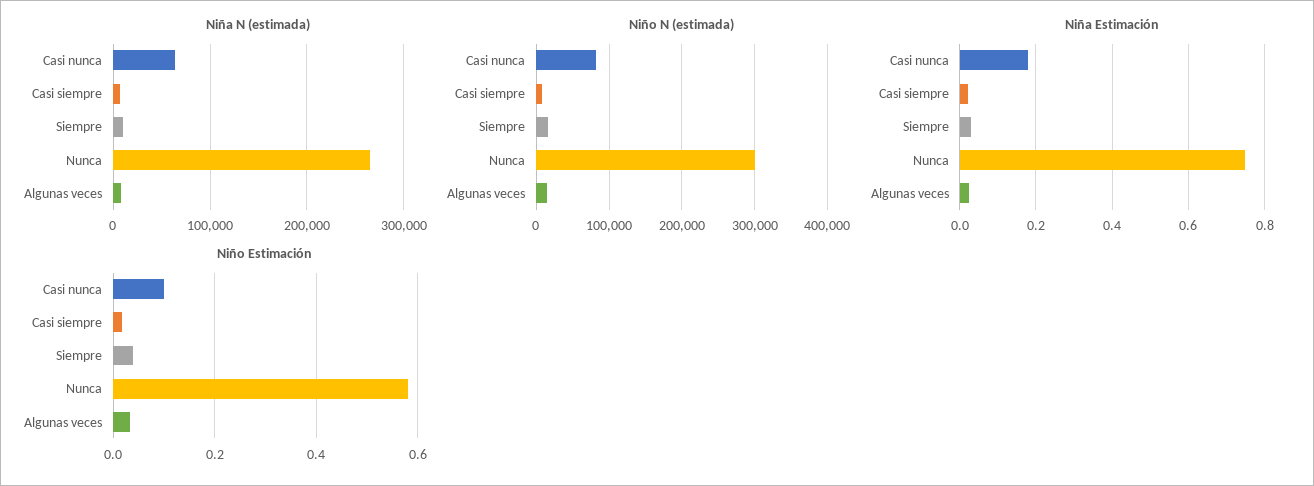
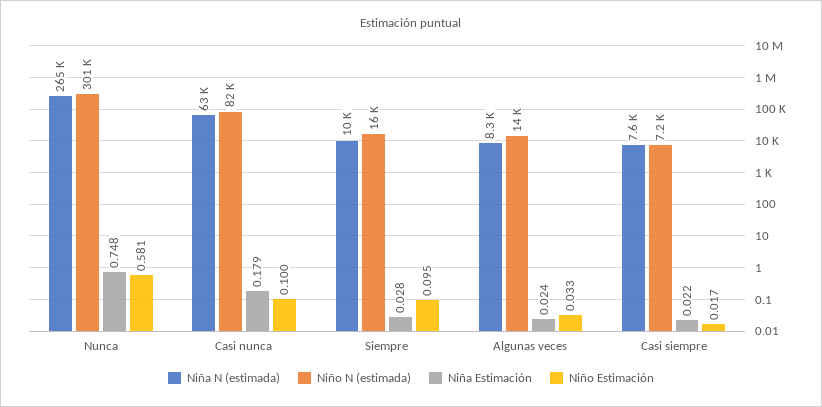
Niño Estimación, Siempre: 0.04 -> 0.095

